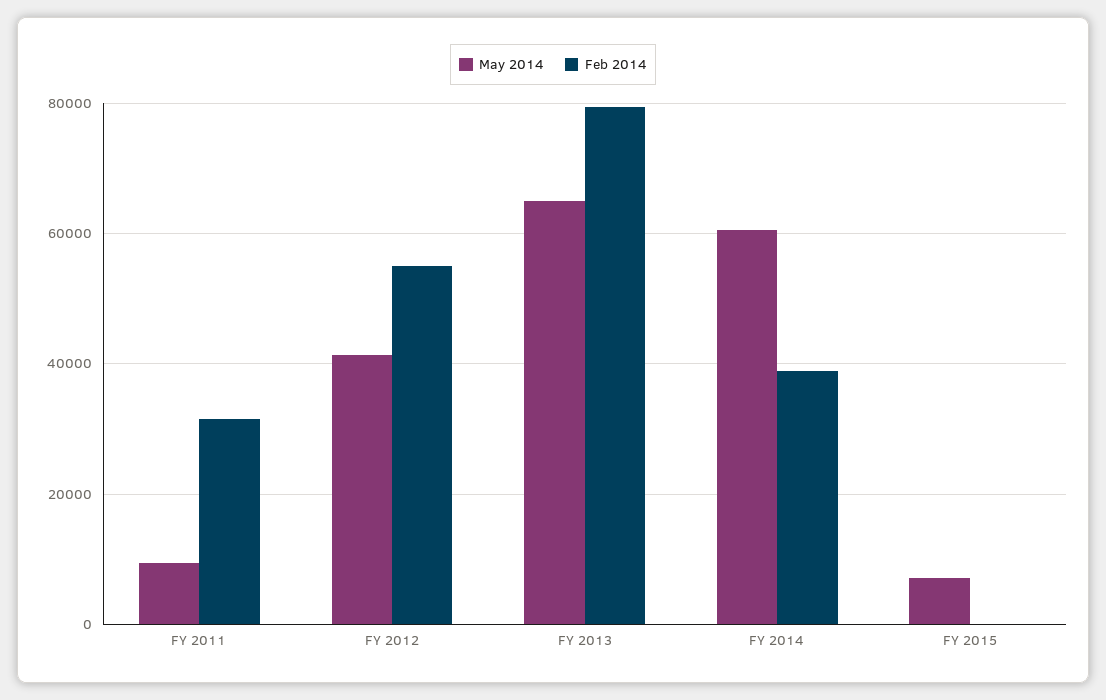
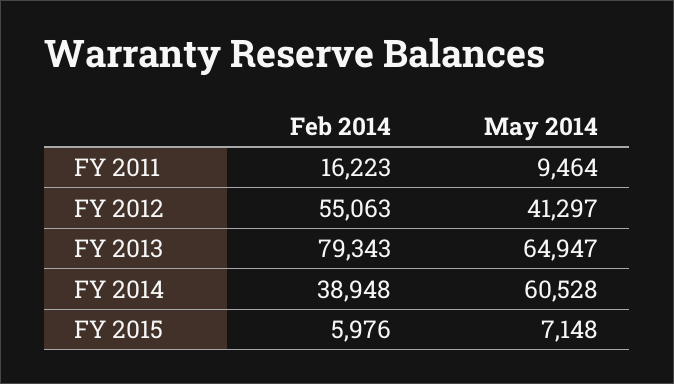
Feb 2014, FY 2011: 32000 -> 16223
Feb 2014, FY 2015: 0 -> 5976

